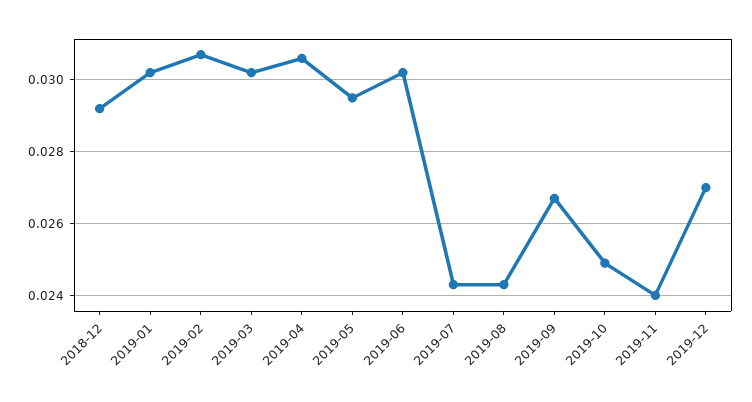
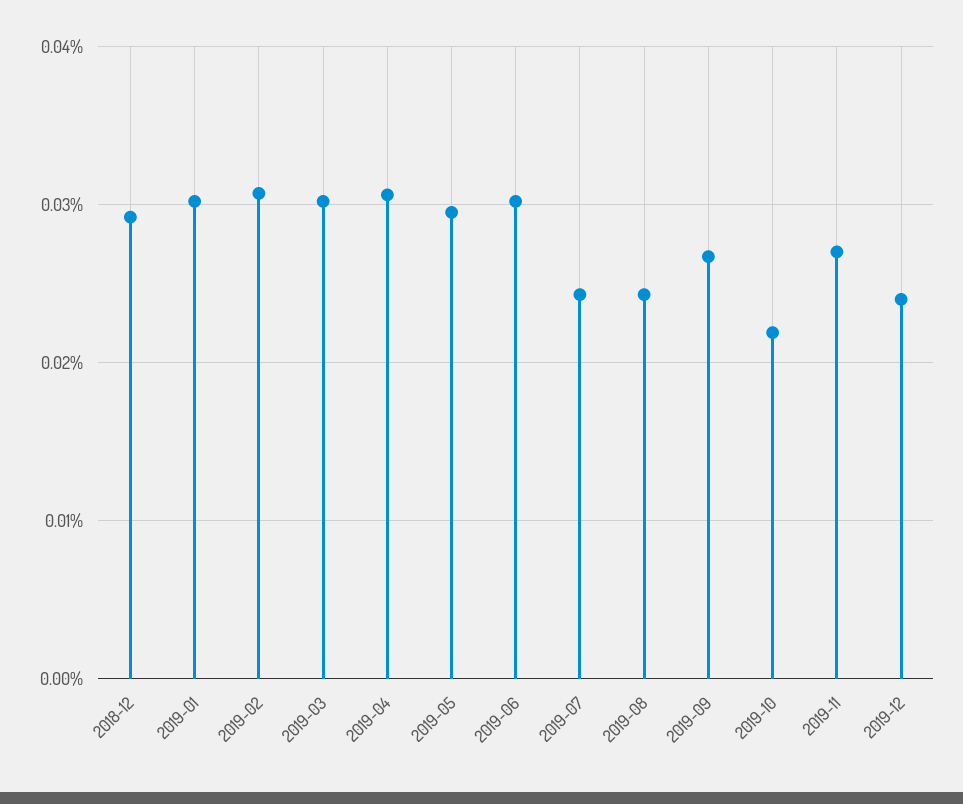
2019-10: 0.025 -> 0.022
2019-11: 0.024 -> 0.027
2019-12: 0.027 -> 0.024

